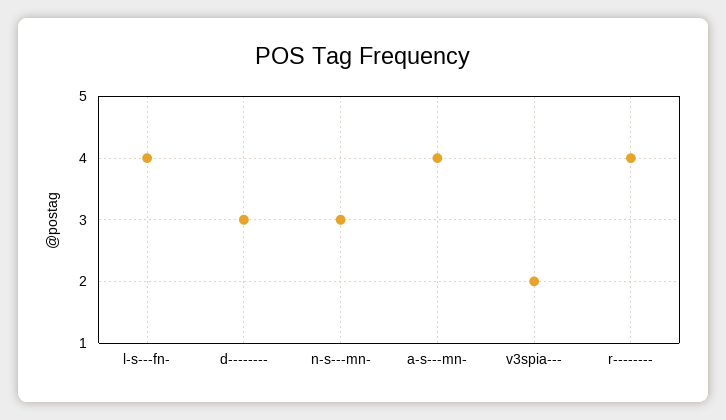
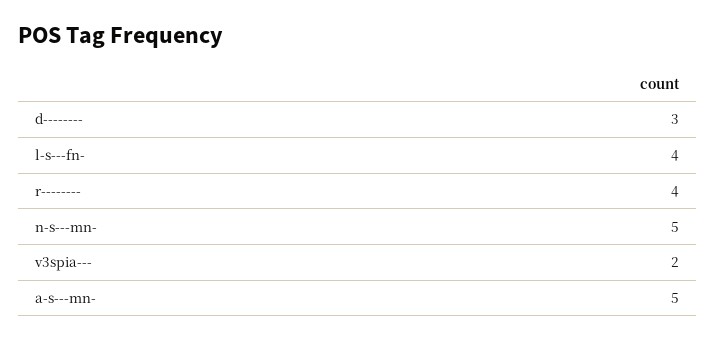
n-s---mn-: 3 -> 5
a-s---mn-: 4 -> 5

